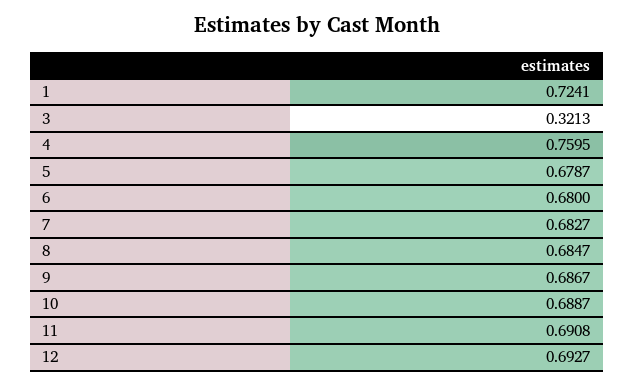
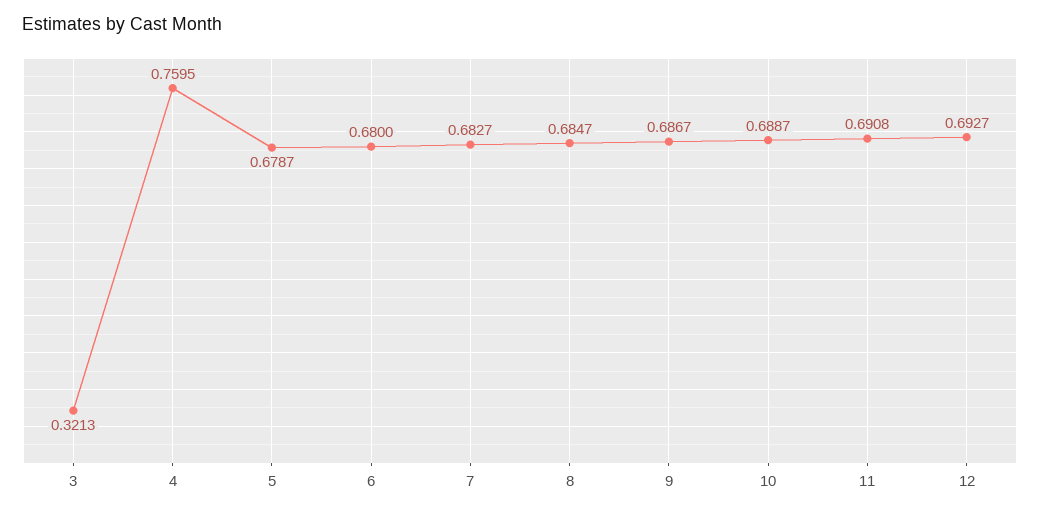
1: 0.7241 -> none

